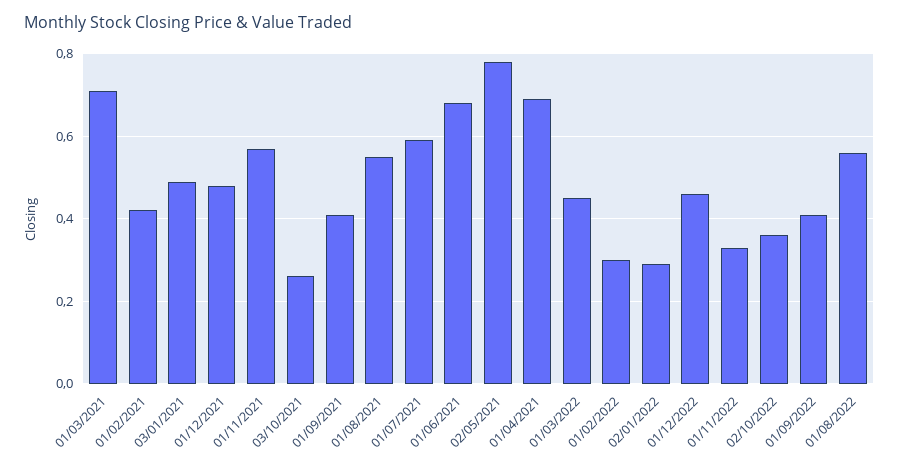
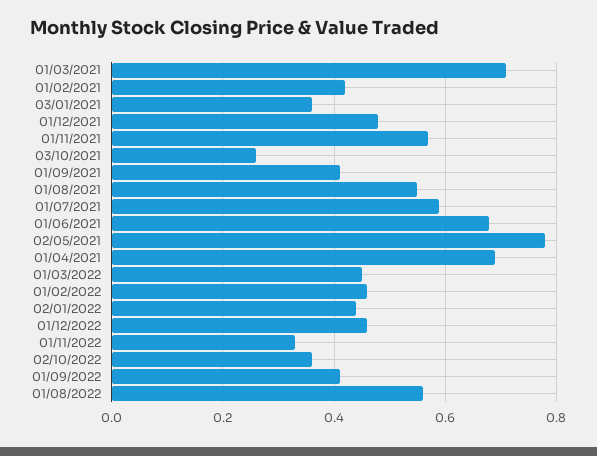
03/01/2021: 0.5 -> 0.35
01/02/2022: 0.3 -> 0.45
02/01/2022: 0.3 -> 0.45

